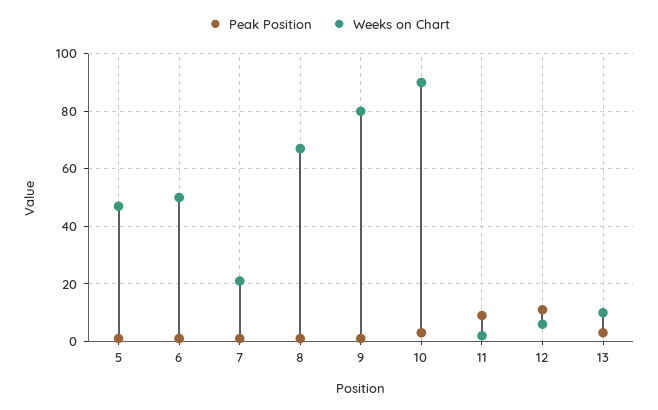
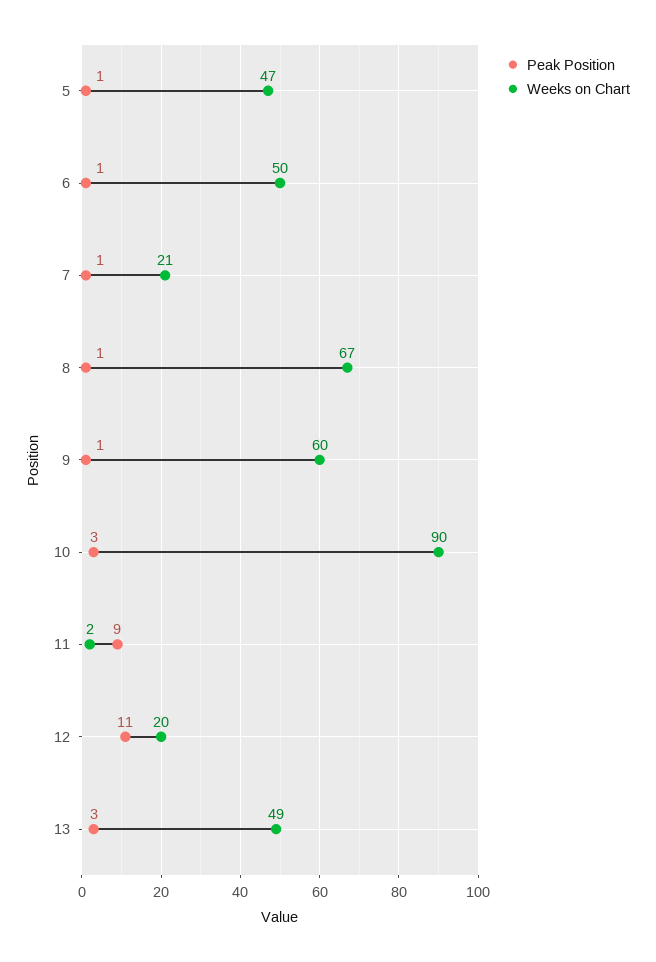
Weeks on Chart, 9: 80 -> 60
Weeks on Chart, 12: 5 -> 20
Weeks on Chart, 13: 10 -> 49

